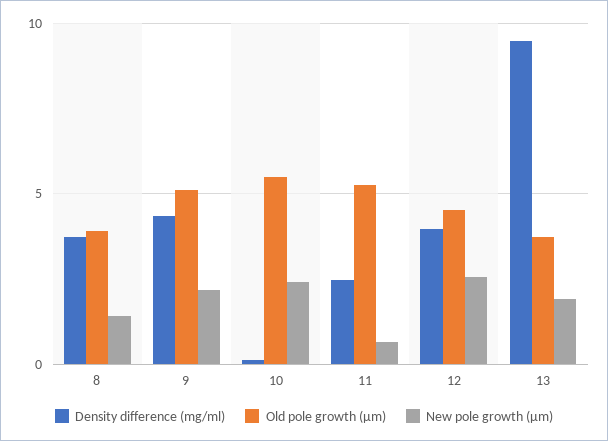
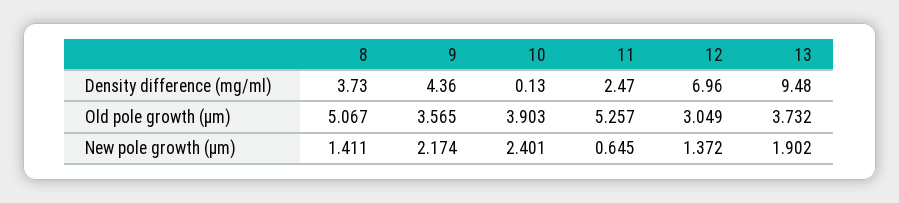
Old pole growth (µm), 8: 4 -> 5.067
Old pole growth (µm), 9: 5 -> 3.565
Old pole growth (µm), 10: 5.5 -> 3.903
Density difference (mg/ml), 12: 4 -> 6.96
Old pole growth (µm), 12: 4.5 -> 3.049
New pole growth (µm), 12: 2.5 -> 1.372

